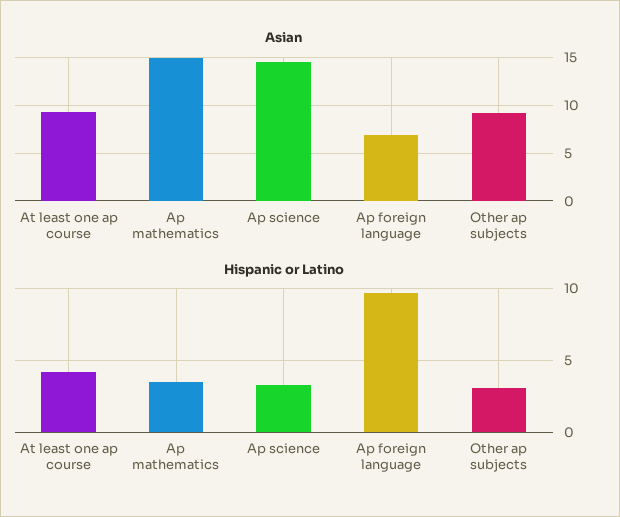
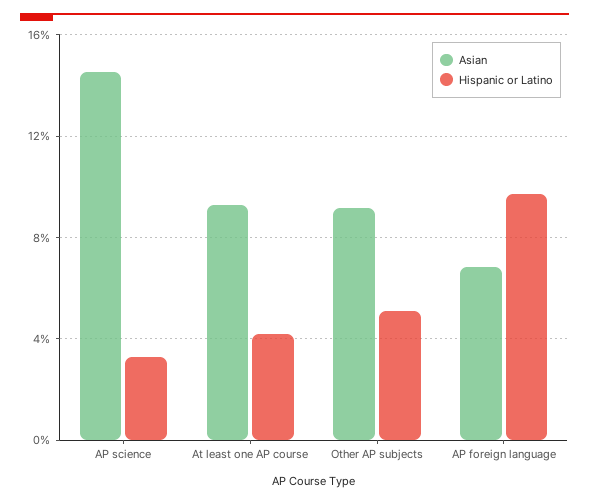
Asian, Ap mathematics: 15 -> none
Hispanic or Latino, Ap mathematics: 3.5 -> none
Hispanic or Latino, Other ap subjects: 3 -> 5

